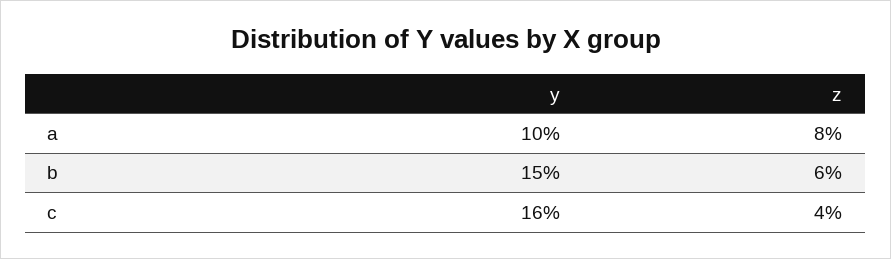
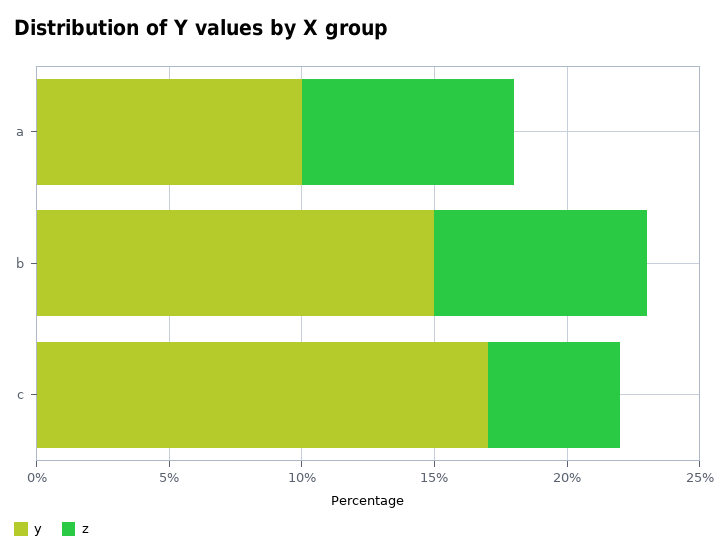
z, b: 6 -> 8
y, c: 16 -> 17
z, c: 4 -> 5

